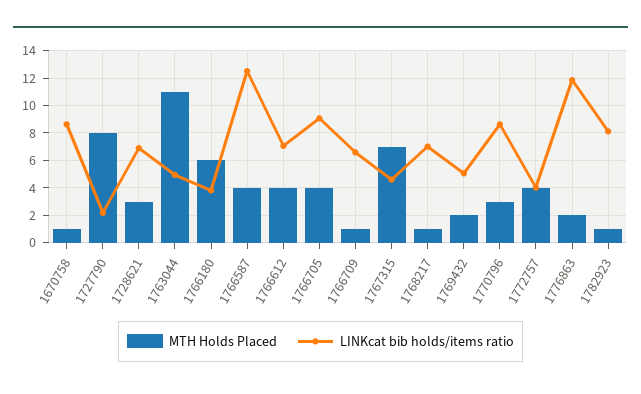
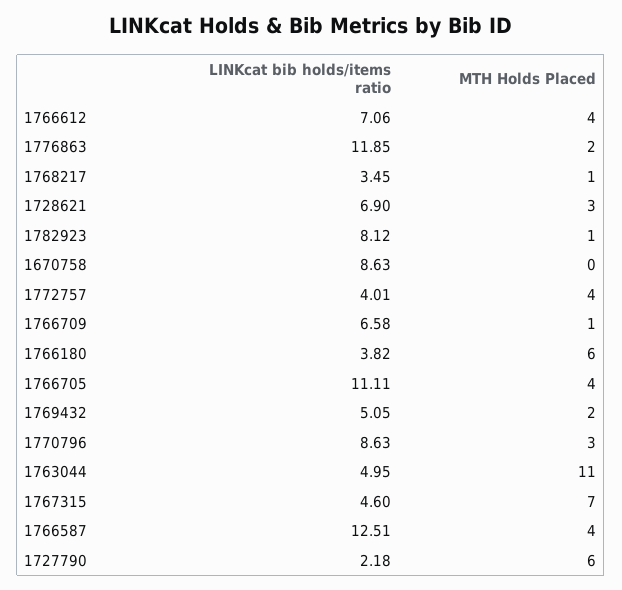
MTH Holds Placed, 1670758: 1 -> 0
MTH Holds Placed, 1727790: 8 -> 6
LINKcat bib holds/items ratio, 1766705: 9 -> 11.11
LINKcat bib holds/items ratio, 1768217: 7 -> 3.45

